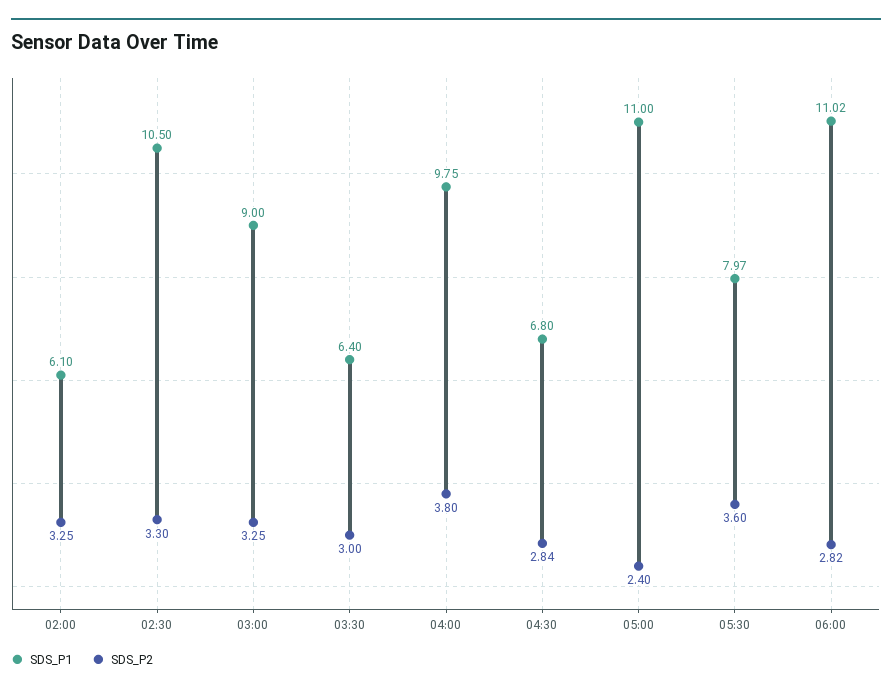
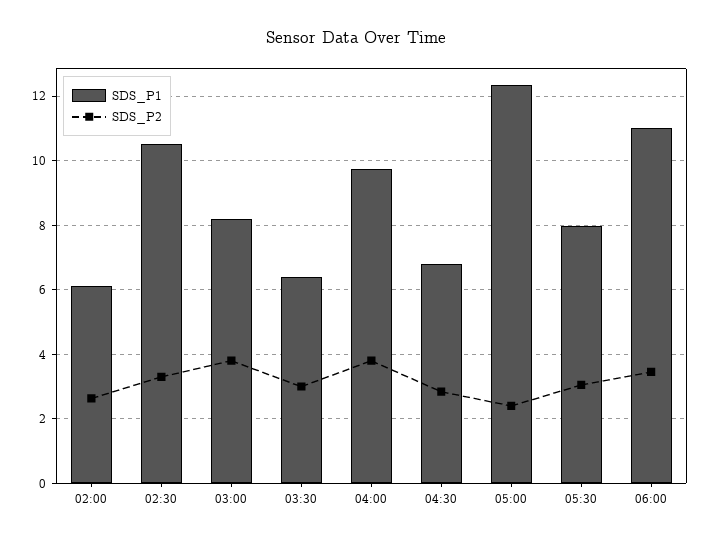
SDS_P2, 02:00: 3.25 -> 2.6
SDS_P1, 03:00: 9 -> 8.2
SDS_P2, 03:00: 3.25 -> 3.8
SDS_P1, 05:00: 11 -> 12.4
SDS_P2, 05:30: 3.6 -> 3
SDS_P2, 06:00: 2.82 -> 3.4

